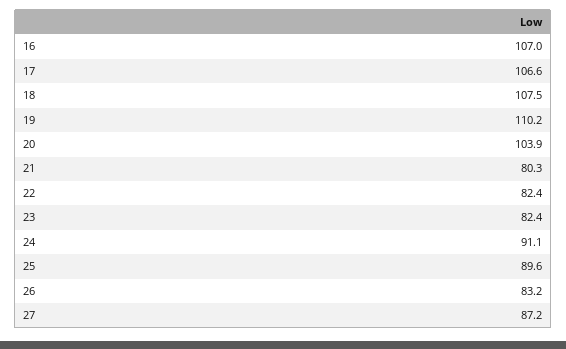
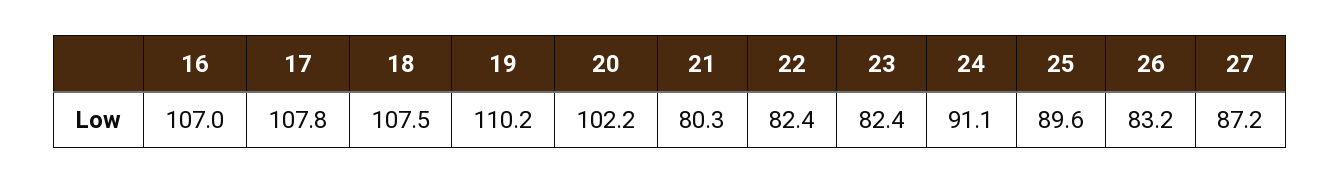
17: 106.6 -> 107.8
20: 103.9 -> 102.2

